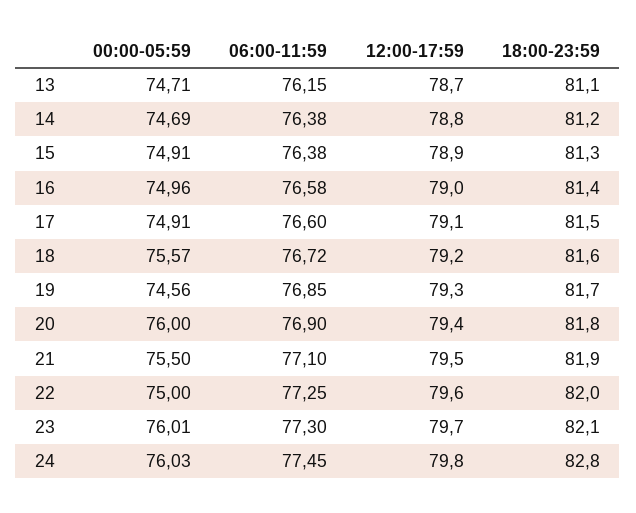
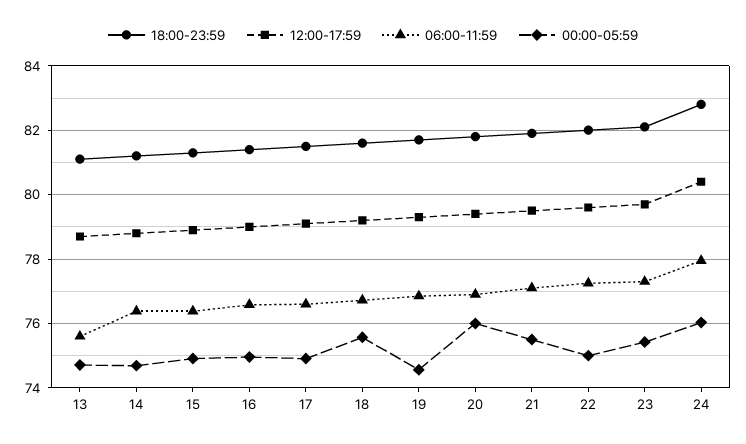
06:00-11:59, 13: 76.15 -> 75.6
00:00-05:59, 23: 76.01 -> 75.4
06:00-11:59, 24: 77.45 -> 78
12:00-17:59, 24: 79.8 -> 80.4

